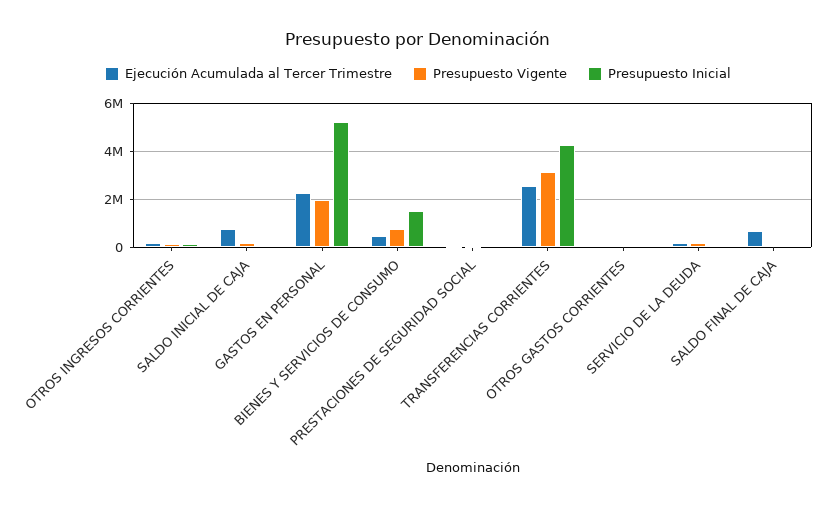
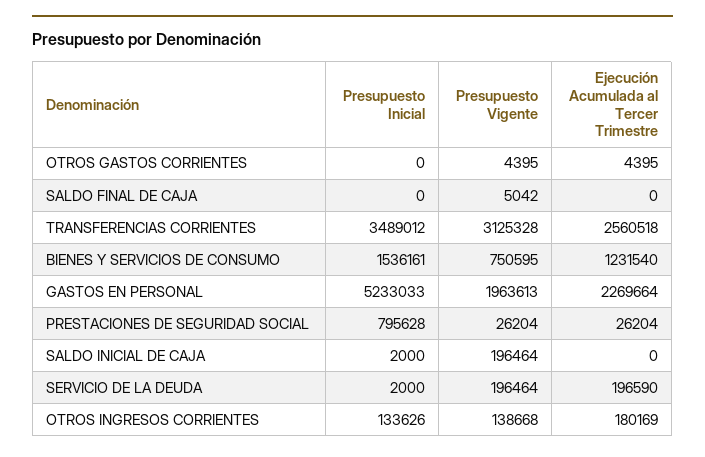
Ejecución Acumulada al Tercer Trimestre, SALDO INICIAL DE CAJA: 750000 -> 0
Ejecución Acumulada al Tercer Trimestre, BIENES Y SERVICIOS DE CONSUMO: 500000 -> 1231540
Presupuesto Inicial, PRESTACIONES DE SEGURIDAD SOCIAL: 0 -> 795628
Presupuesto Inicial, TRANSFERENCIAS CORRIENTES: 4250000 -> 3489012
Ejecución Acumulada al Tercer Trimestre, SALDO FINAL DE CAJA: 750000 -> 0

